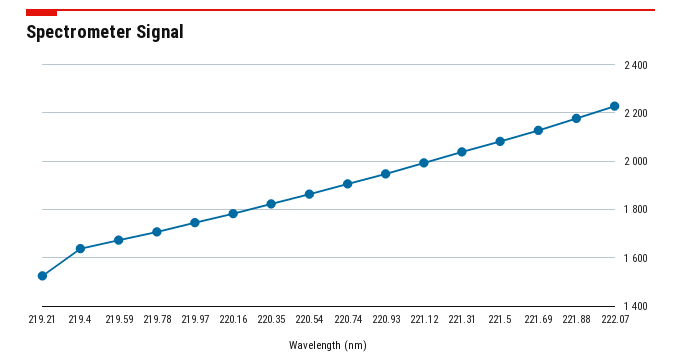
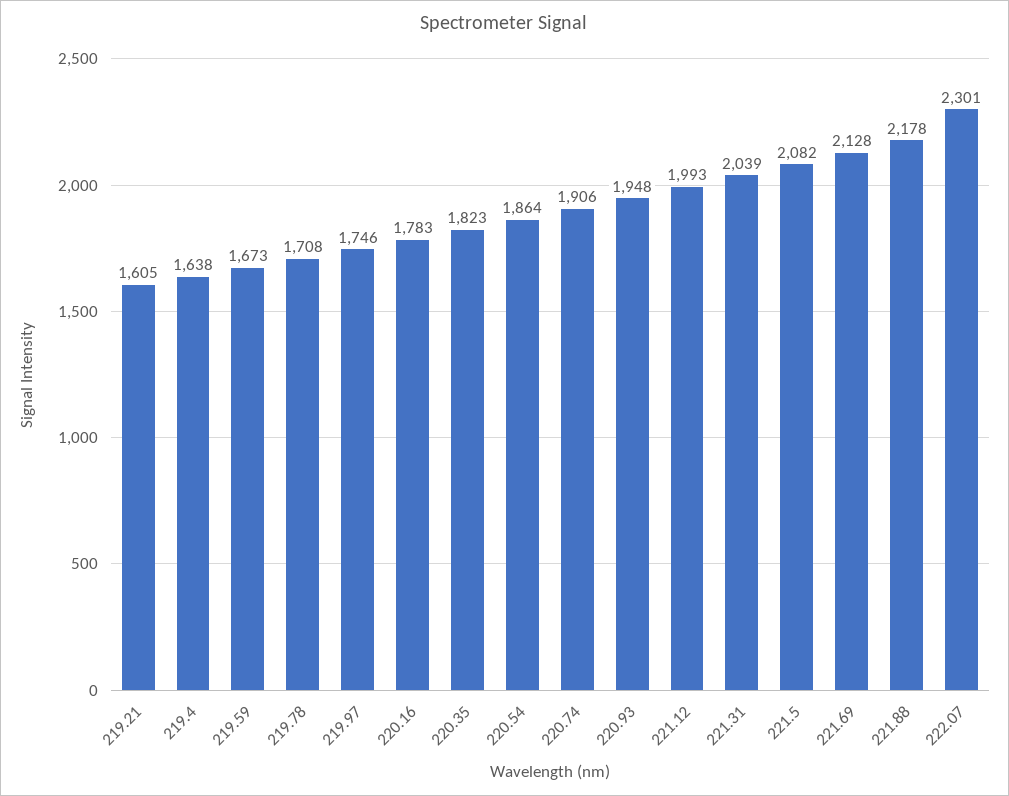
219.21: 1525 -> 1605
222.07: 2225 -> 2301

